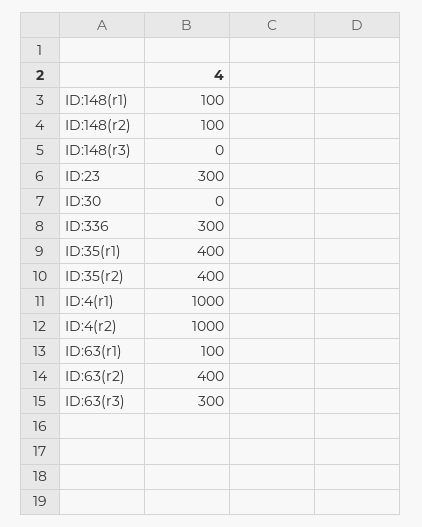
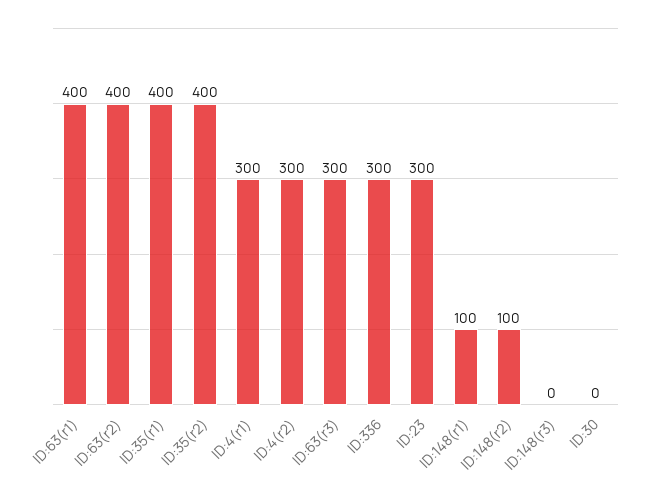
ID:4(r1): 1000 -> 300
ID:4(r2): 1000 -> 300
ID:63(r1): 100 -> 400

